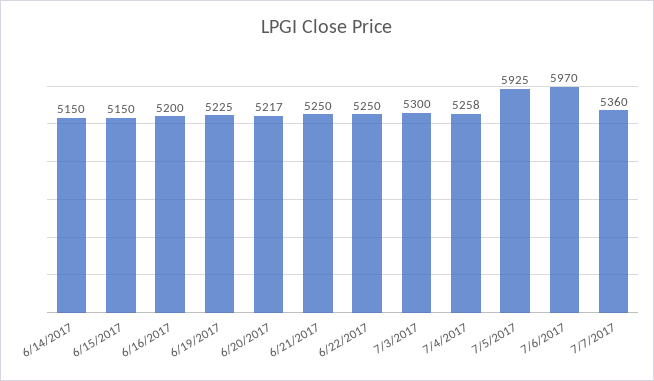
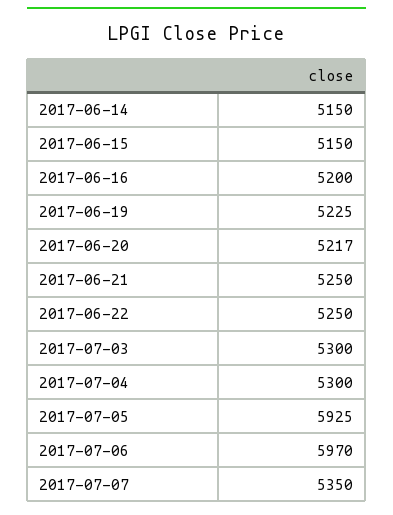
7/4/2017: 5258 -> 5300
7/7/2017: 5360 -> 5350

